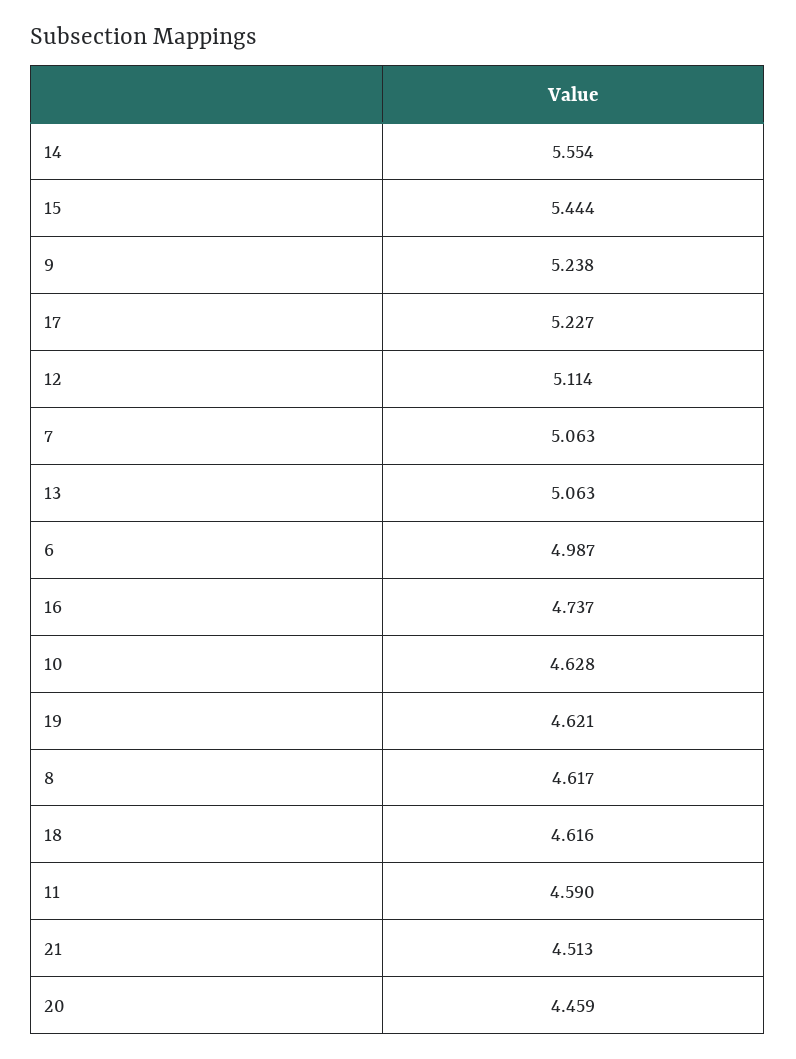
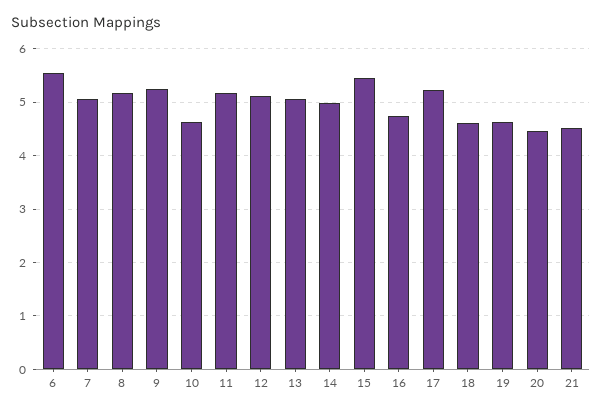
14: 5.554 -> 5
6: 4.987 -> 5.6
8: 4.617 -> 5.2
11: 4.59 -> 5.2

